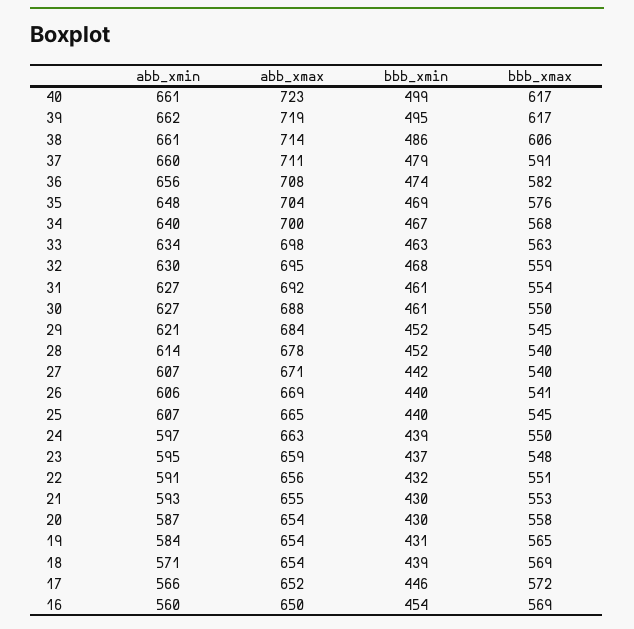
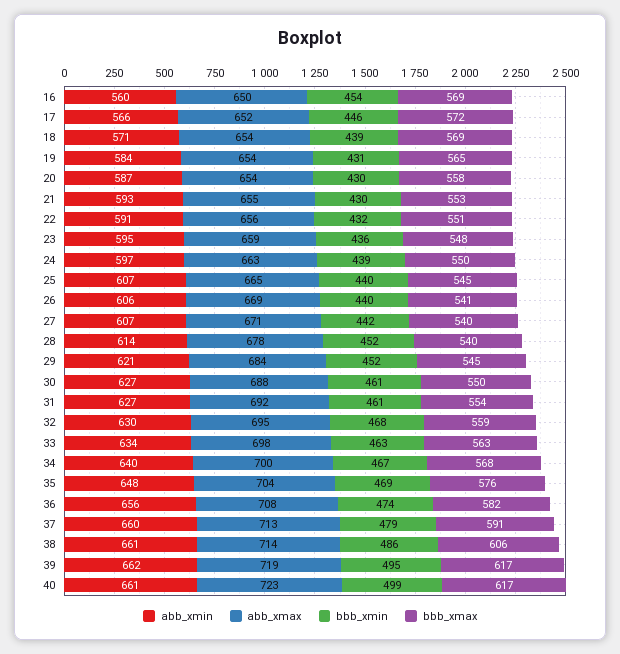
abb_xmax, 37: 711 -> 713
bbb_xmin, 23: 437 -> 436

